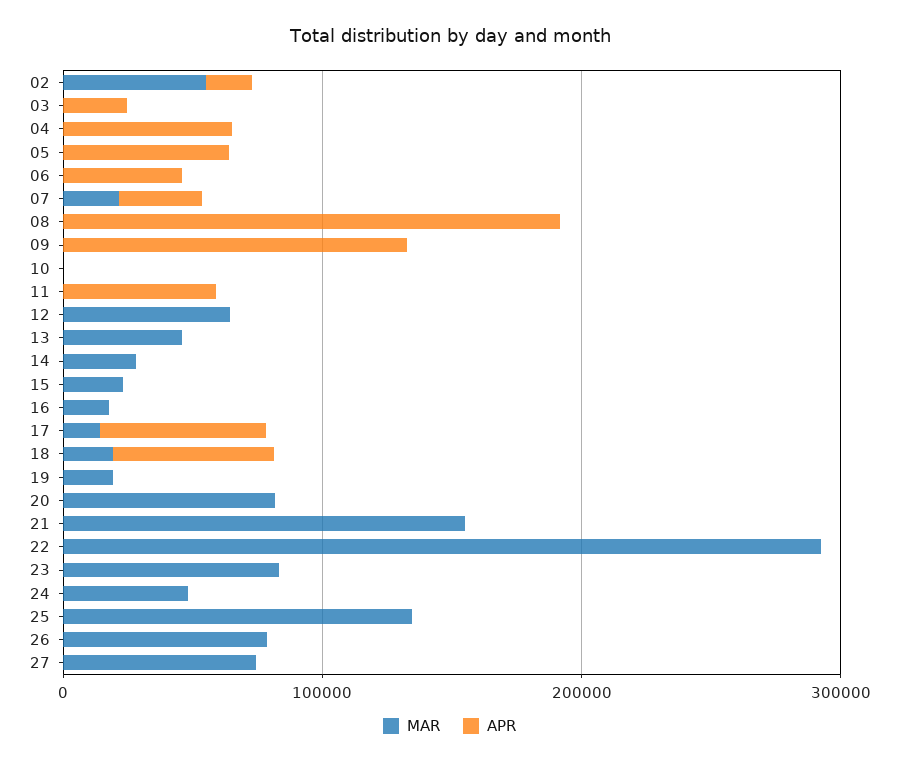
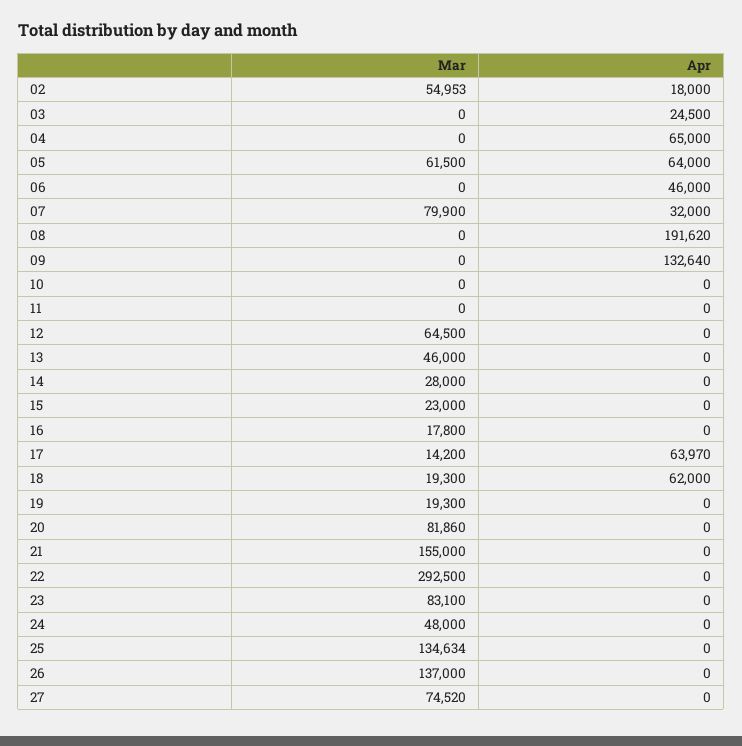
MAR, 05: 0 -> 61500
MAR, 07: 20000 -> 79900
APR, 11: 60000 -> 0
MAR, 26: 80000 -> 137000

